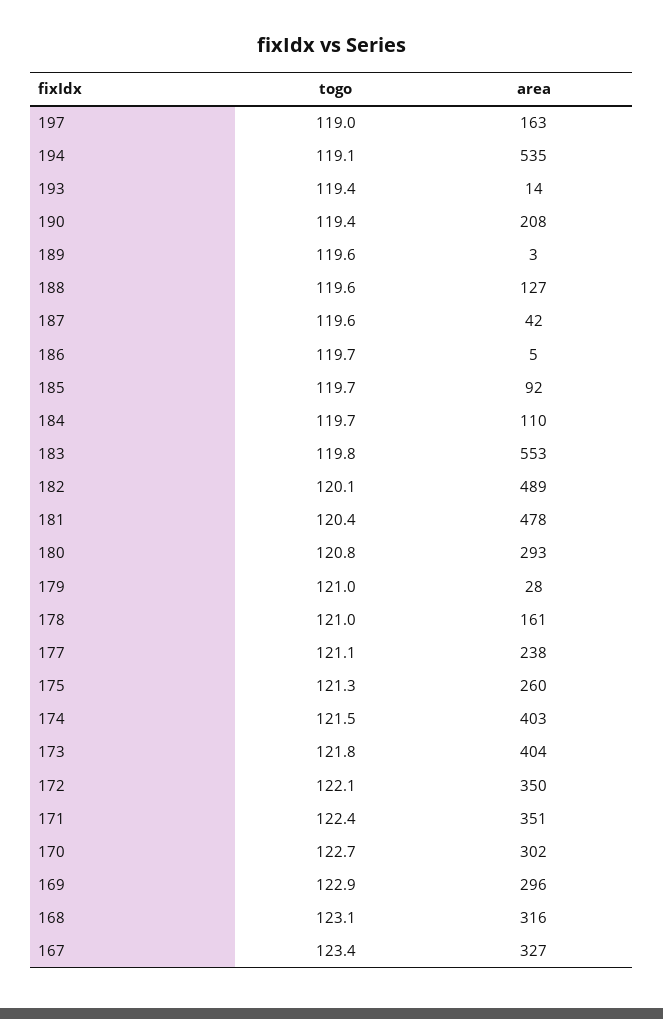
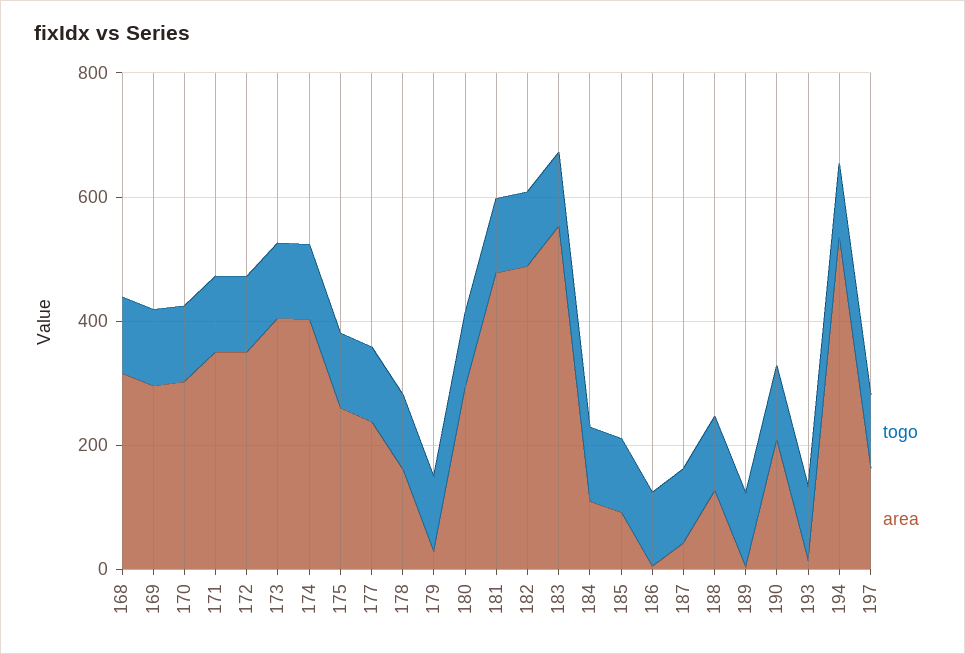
togo, 167: 123.4 -> none
area, 167: 327 -> none

